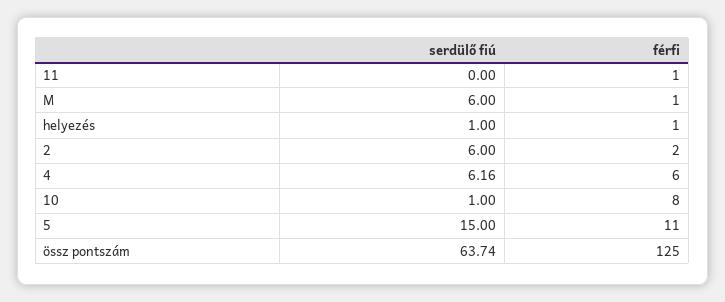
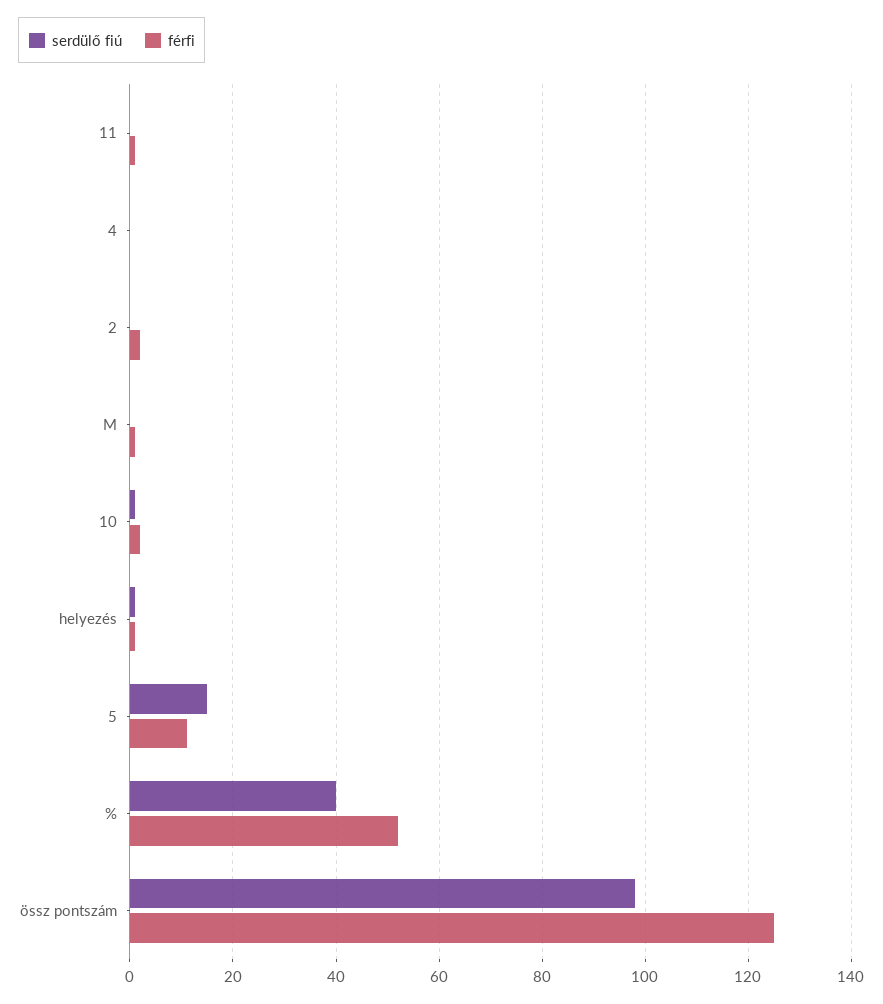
serdülő fiú, M: 6 -> 0
serdülő fiú, 2: 6 -> 0
serdülő fiú, 4: 6.16 -> 0
férfi, 4: 6 -> 0
férfi, 10: 8 -> 2
serdülő fiú, össz pontszám: 63.74 -> 98
serdülő fiú, %: none -> 40
férfi, %: none -> 52

